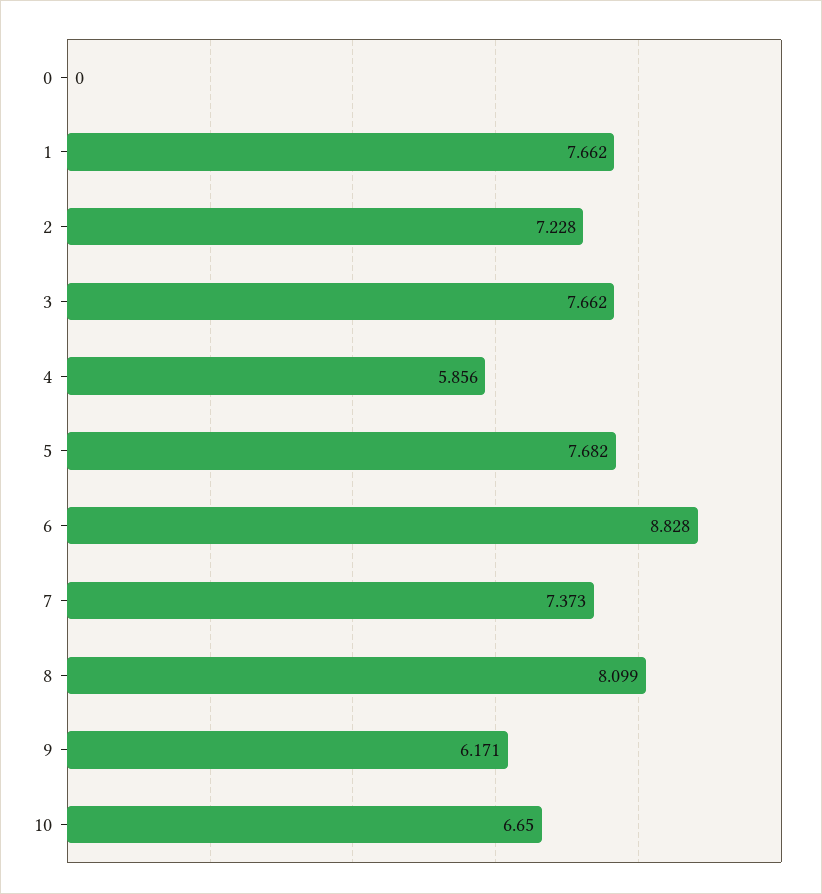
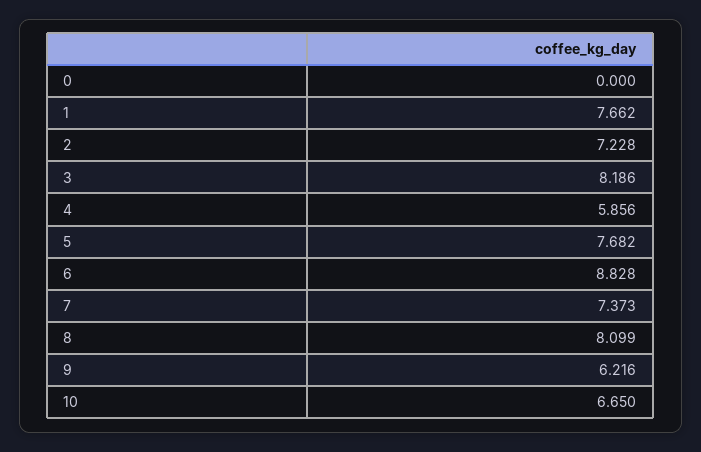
3: 7.662 -> 8.186
9: 6.171 -> 6.216

